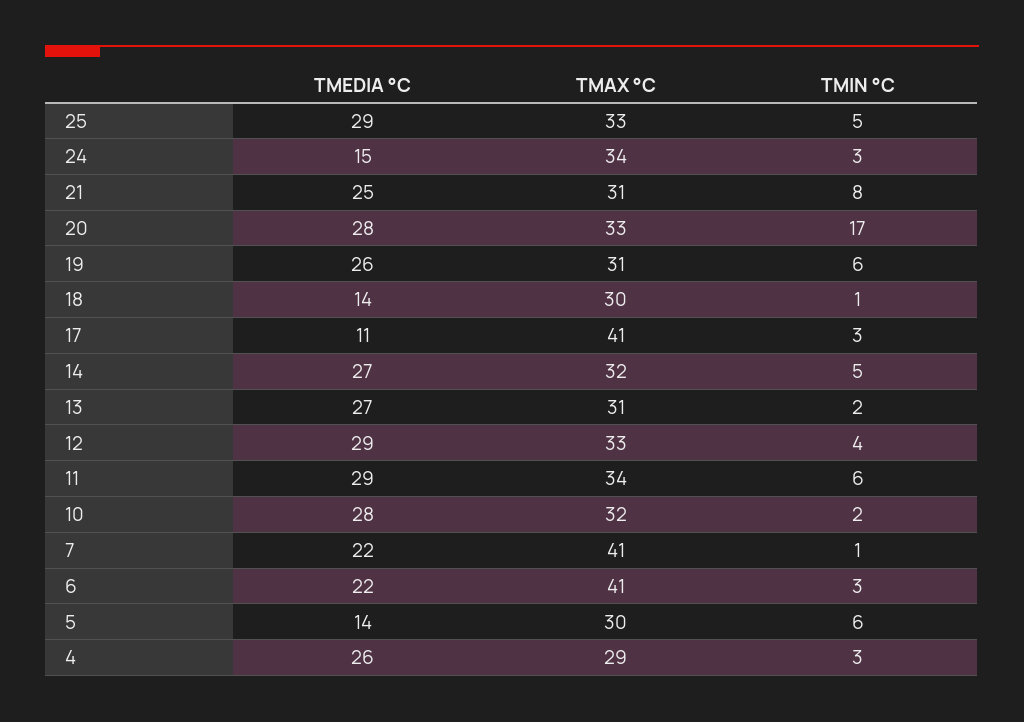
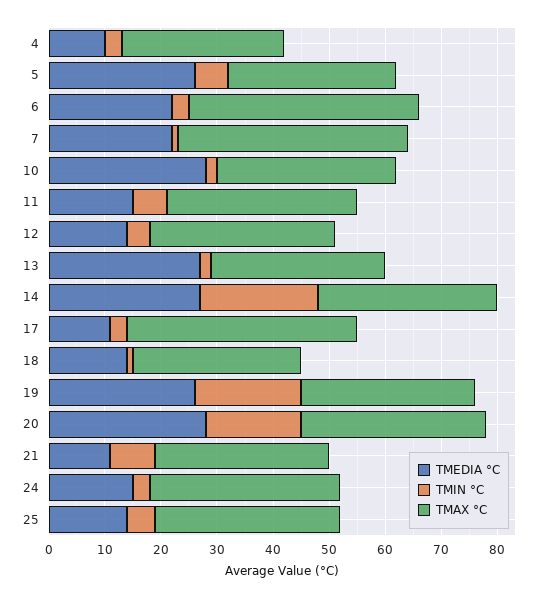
TMEDIA °C, 25: 29 -> 15
TMEDIA °C, 21: 25 -> 10
TMIN °C, 19: 6 -> 20
TMIN °C, 14: 5 -> 20
TMEDIA °C, 12: 29 -> 15
TMEDIA °C, 11: 29 -> 15
TMEDIA °C, 5: 14 -> 25
TMEDIA °C, 4: 26 -> 10

